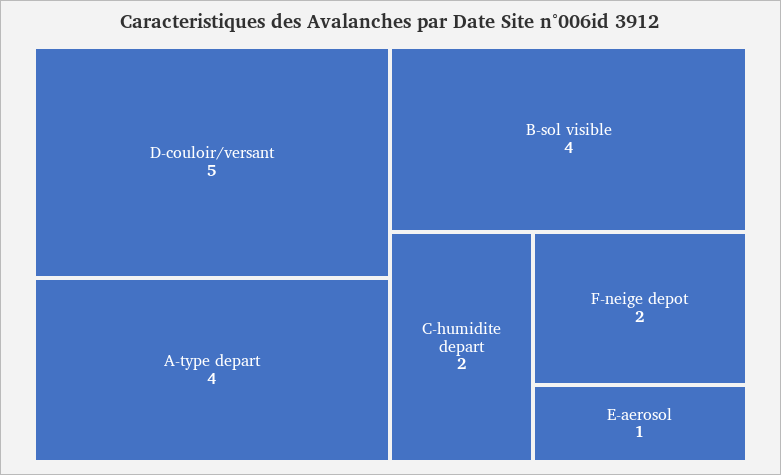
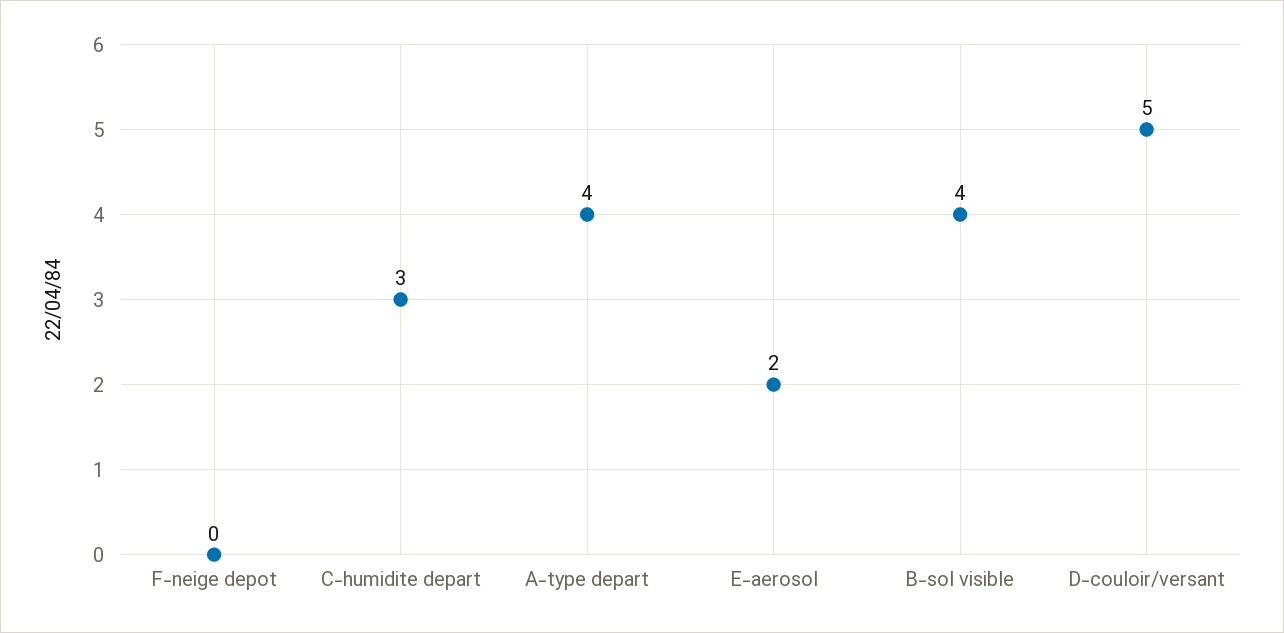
C-humidite depart: 2 -> 3
F-neige depot: 2 -> 0
E-aerosol: 1 -> 2

